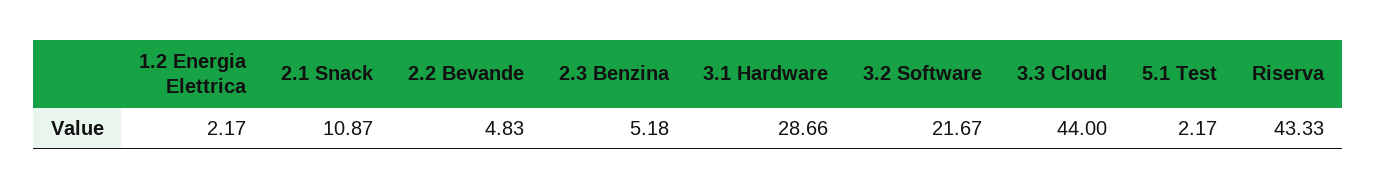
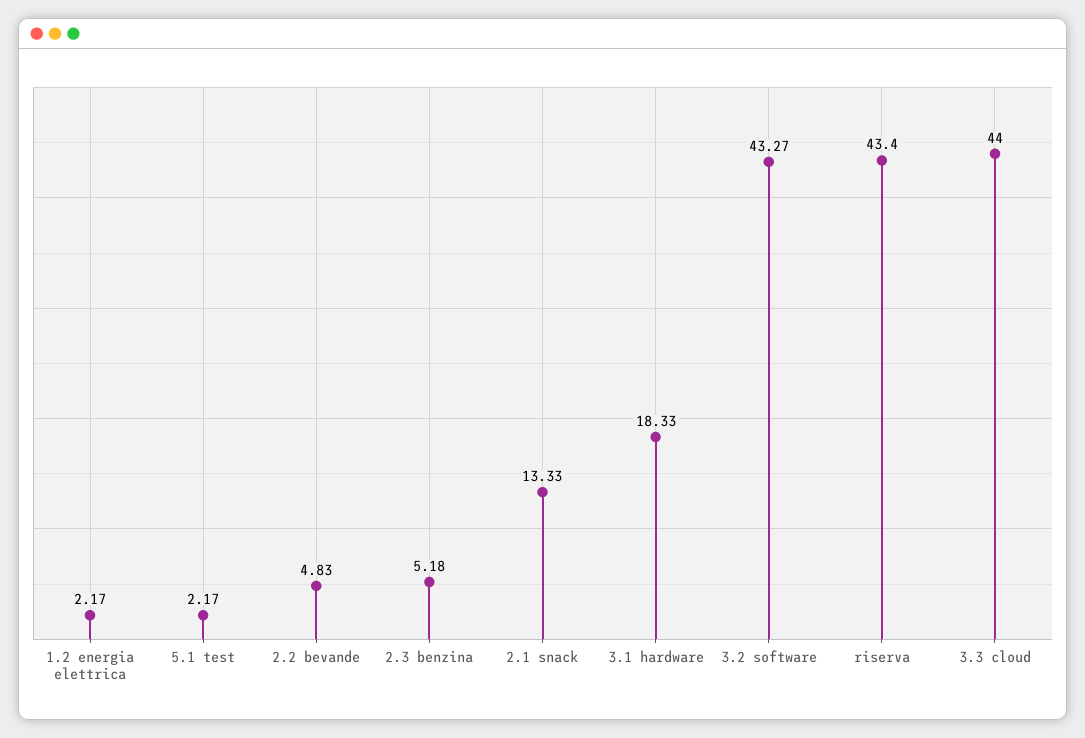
2.1 Snack: 10.87 -> 13.33
3.1 Hardware: 28.66 -> 18.33
3.2 Software: 21.67 -> 43.27
Riserva: 43.33 -> 43.4

